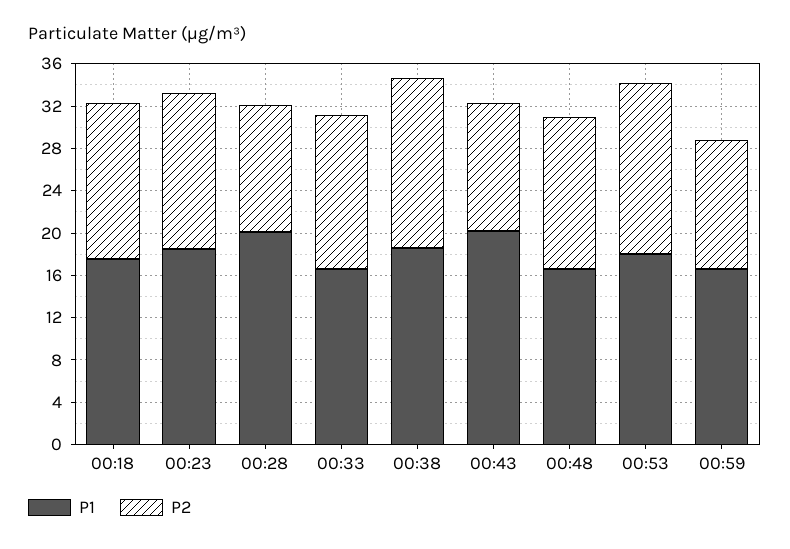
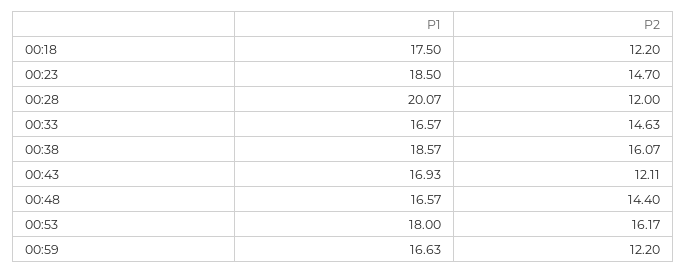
P2, 00:18: 15 -> 12.2
P1, 00:43: 20 -> 16.93

